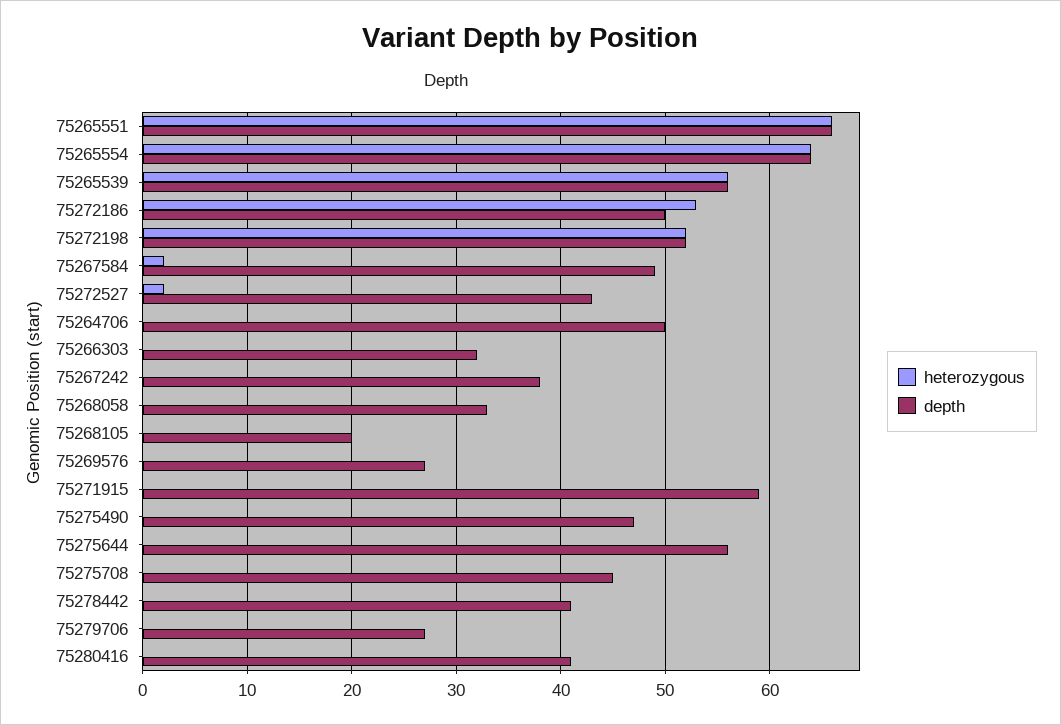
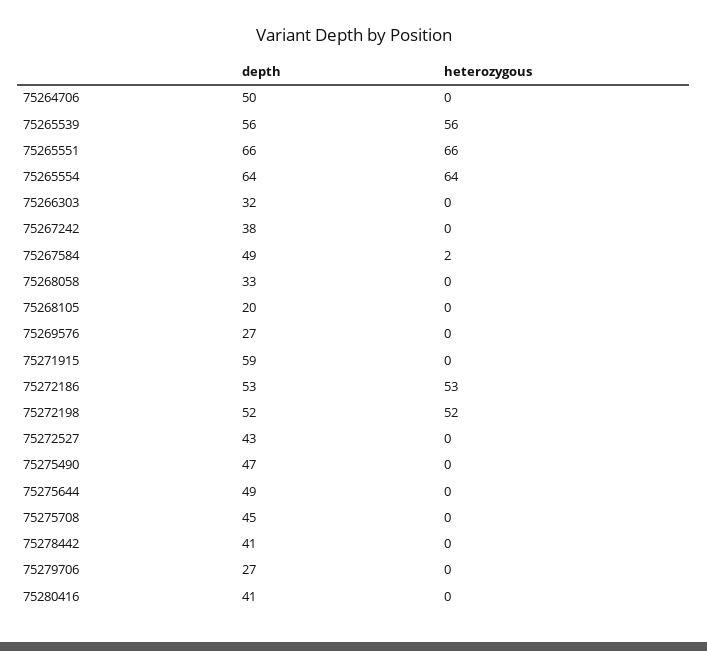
depth, 75272186: 50 -> 53
heterozygous, 75272527: 2 -> 0
depth, 75275644: 56 -> 49

